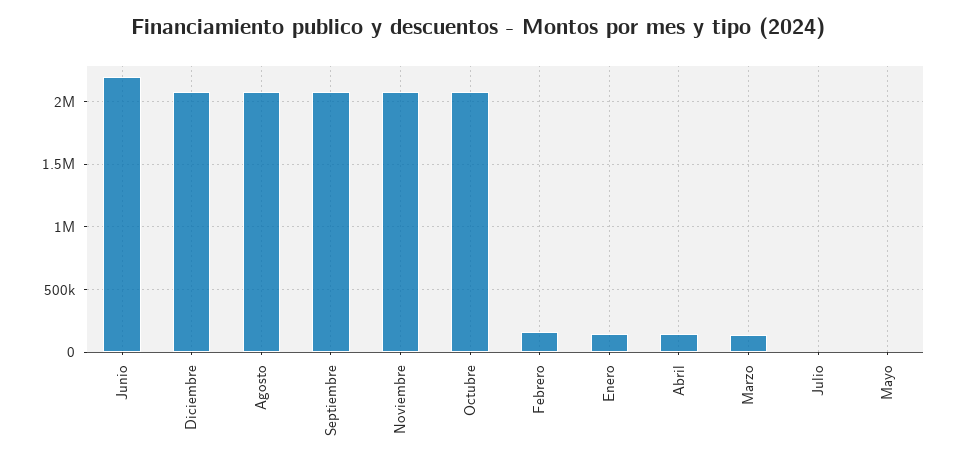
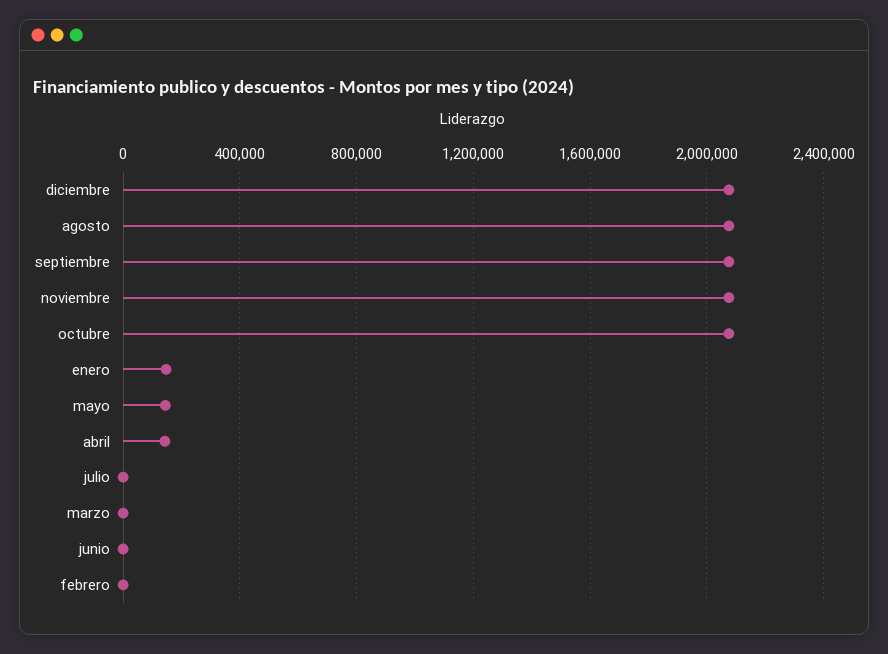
Junio: 2200000 -> 0
Febrero: 150000 -> 0
Marzo: 150000 -> 0
Mayo: 0 -> 150000

